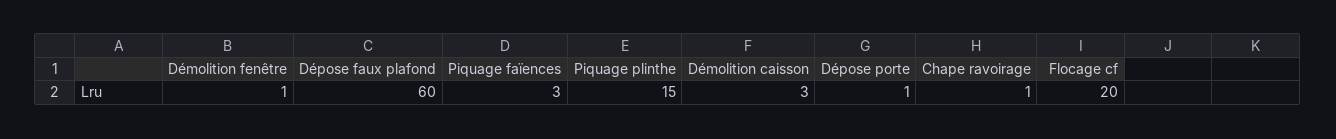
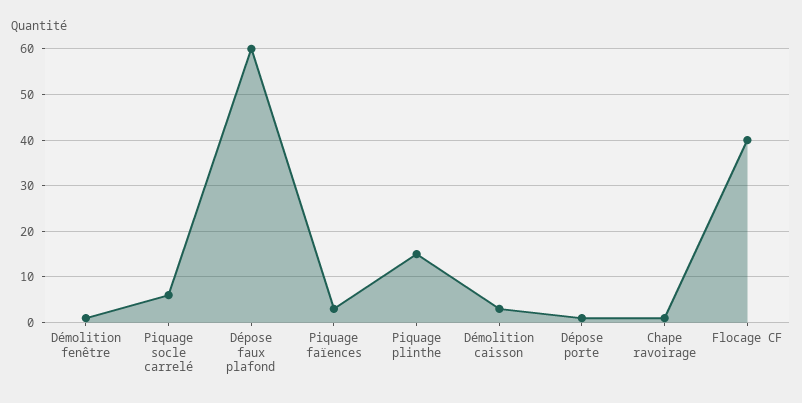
Flocage cf: 20 -> 40
Piquage socle carrelé: none -> 5

